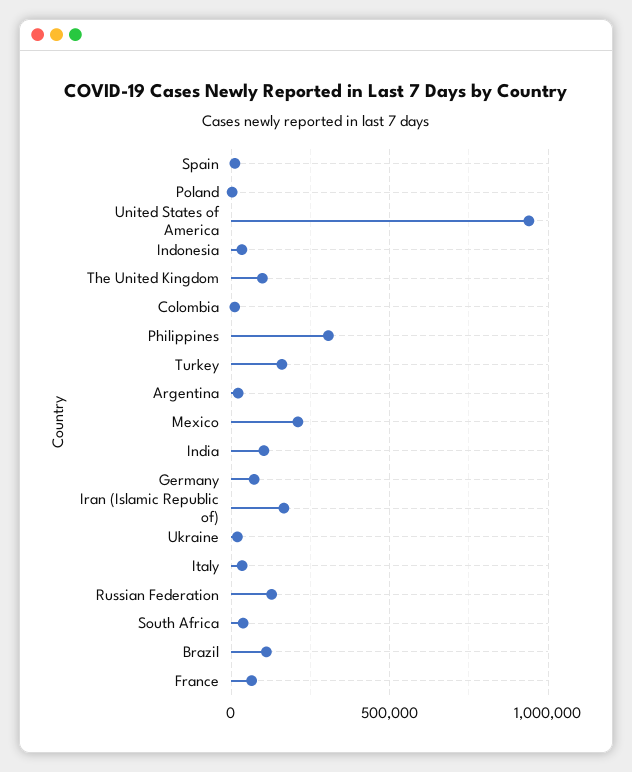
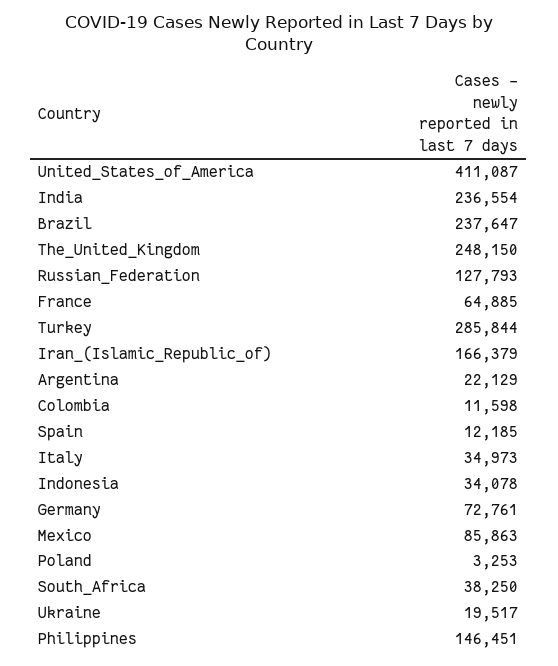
United States of America: 950000 -> 411087
The United Kingdom: 100000 -> 248150
Philippines: 300000 -> 146451
Turkey: 150000 -> 285844
Mexico: 200000 -> 85863
India: 100000 -> 236554
Brazil: 100000 -> 237647

